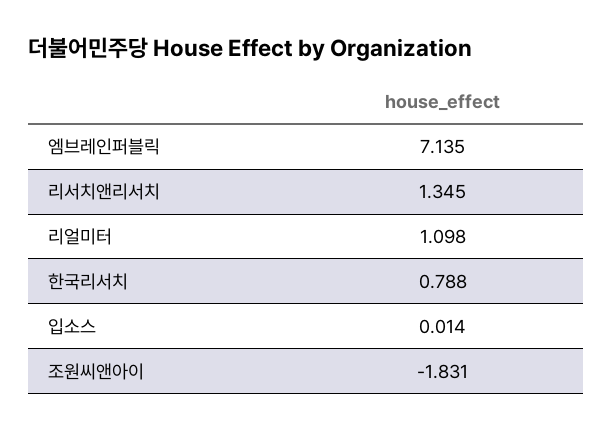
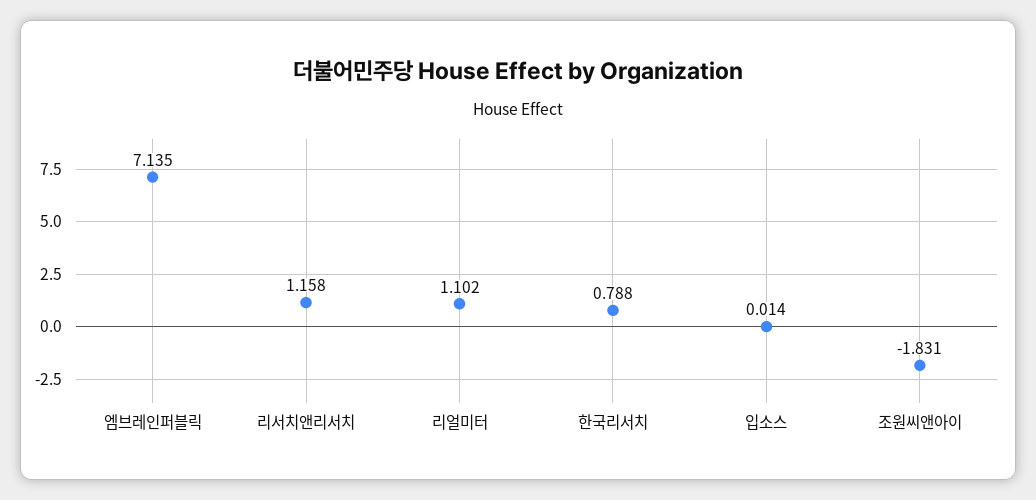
리서치앤리서치: 1.345 -> 1.158
리얼미터: 1.098 -> 1.102

